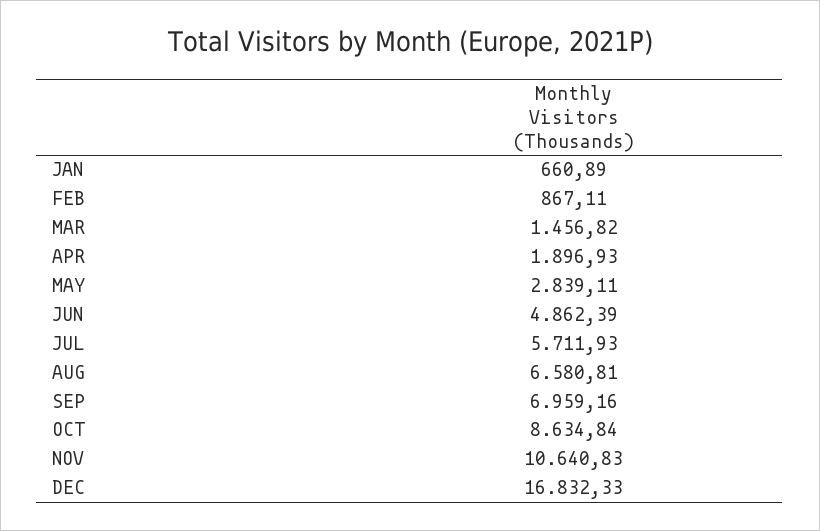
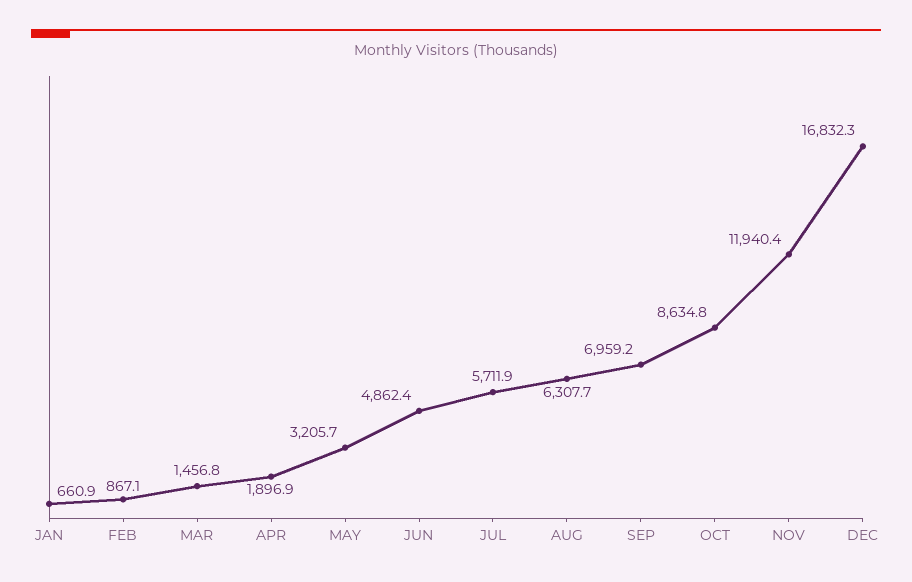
MAY: 2839.11 -> 3205.7
AUG: 6580.81 -> 6307.7
NOV: 10640.83 -> 11940.4

